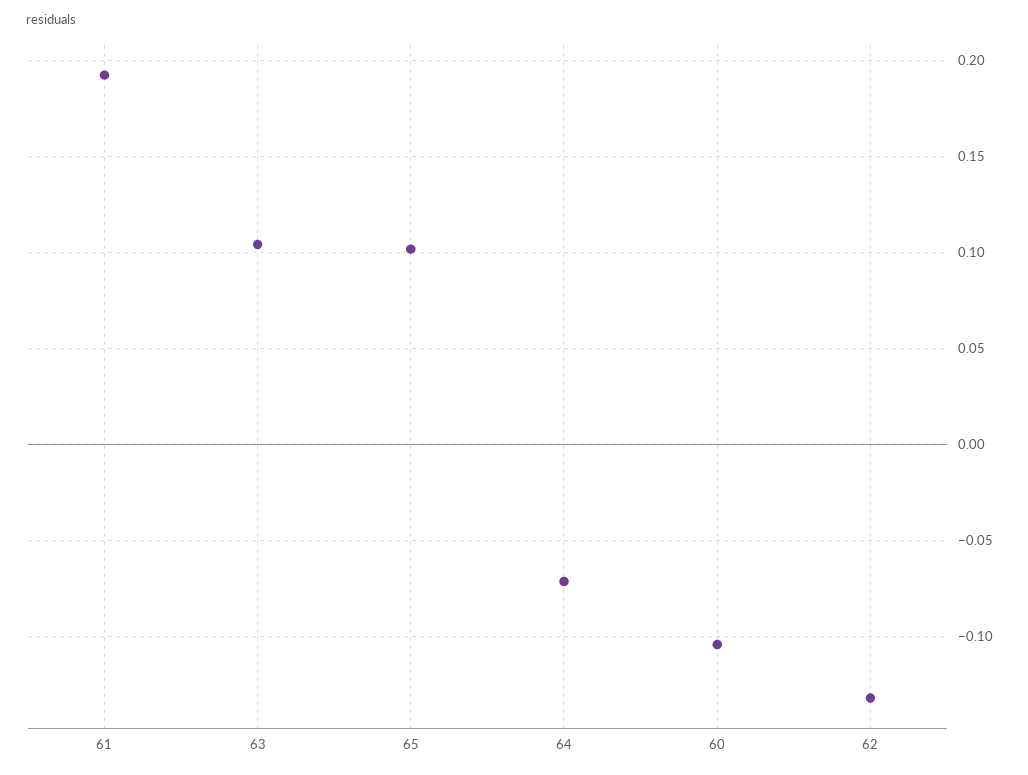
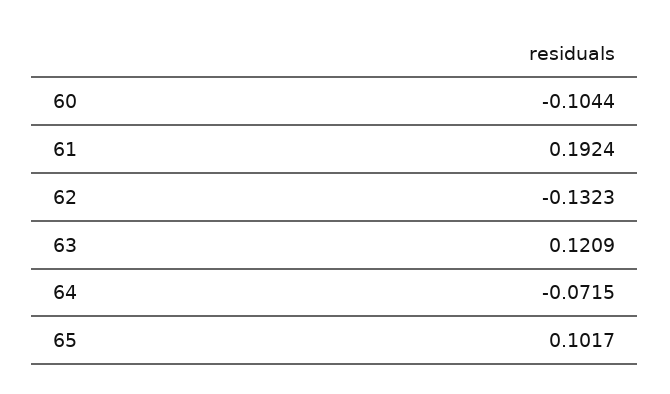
63: 0.105 -> 0.1209

